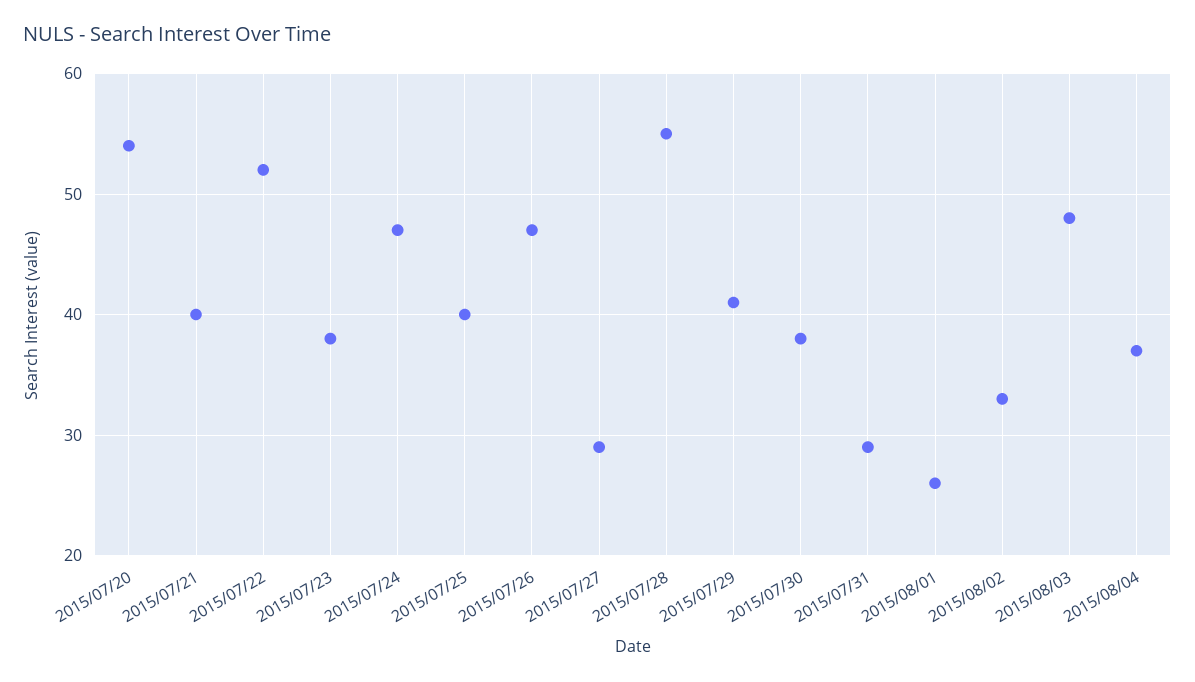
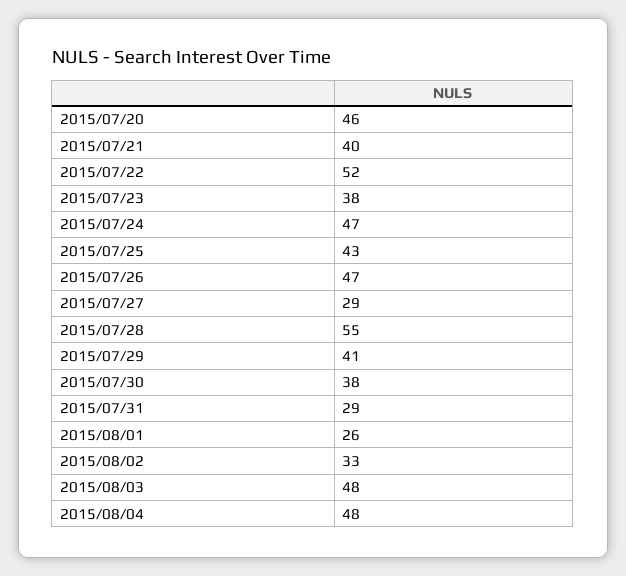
2015/07/20: 54 -> 46
2015/07/25: 40 -> 43
2015/08/04: 37 -> 48

